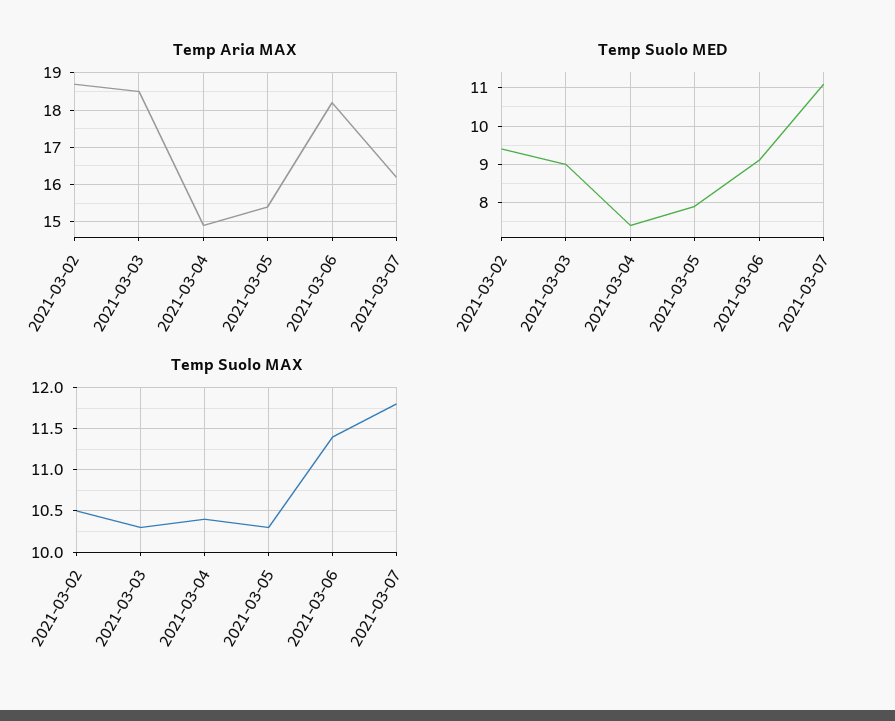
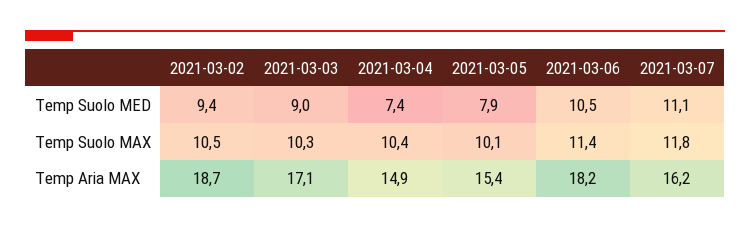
Temp Aria MAX, 2021-03-03: 18.5 -> 17.1
Temp Suolo MED, 2021-03-06: 9 -> 10.5
Temp Suolo MAX, 2021-03-05: 10.3 -> 10.1

